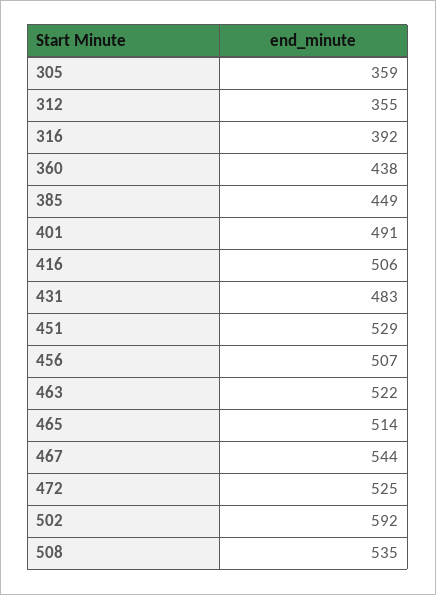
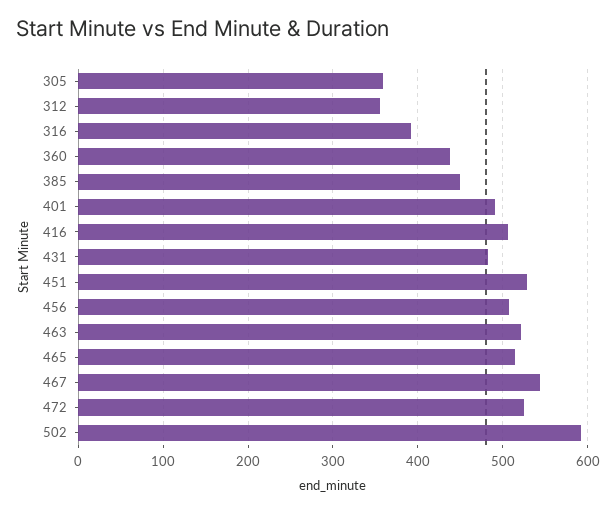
508: 535 -> none

